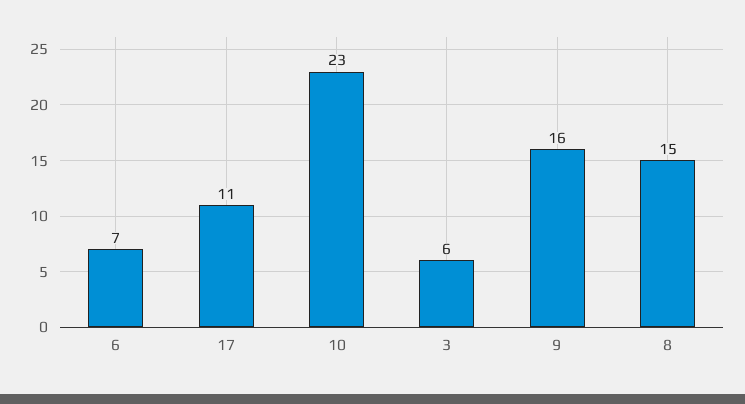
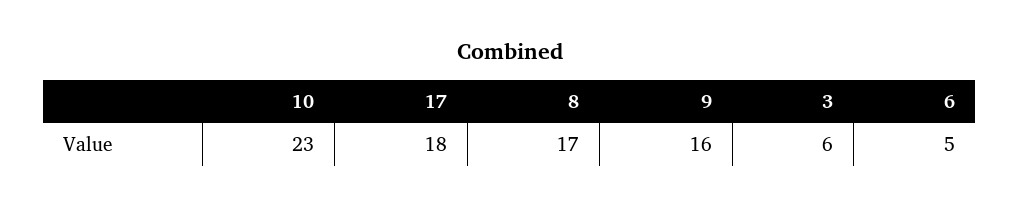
6: 7 -> 5
17: 11 -> 18
8: 15 -> 17

